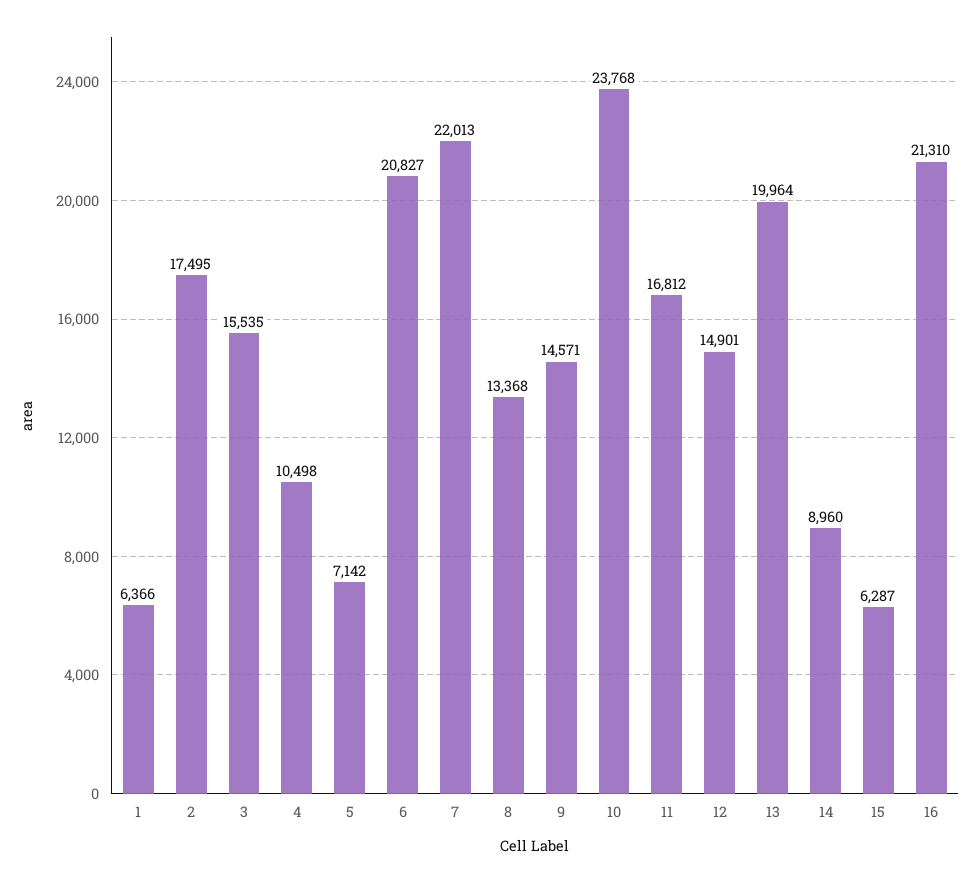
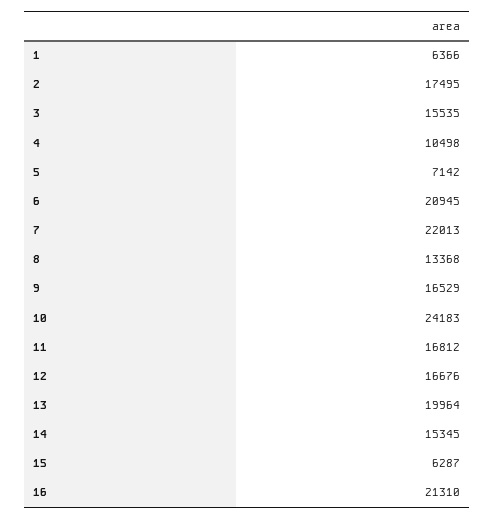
6: 20827 -> 20945
9: 14571 -> 16529
10: 23768 -> 24183
12: 14901 -> 16676
14: 8960 -> 15345

